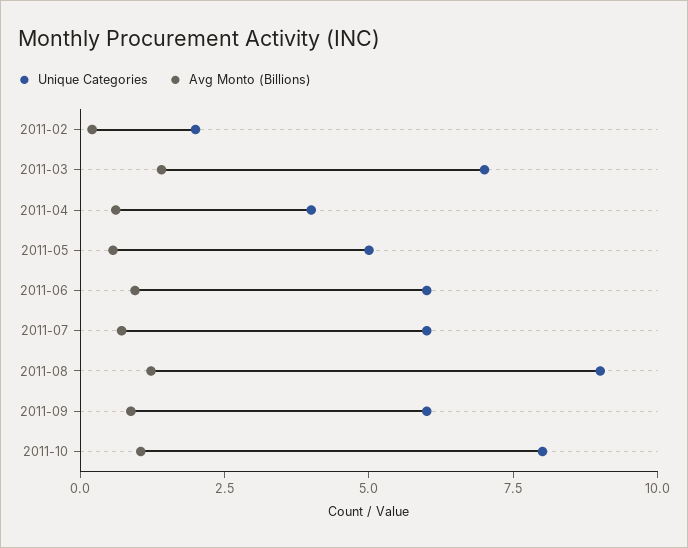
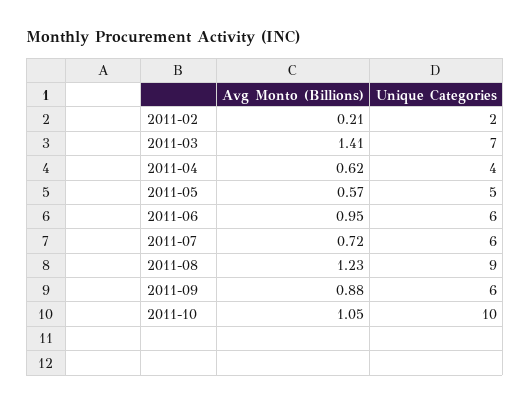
Unique Categories, 2011-10: 8 -> 10

